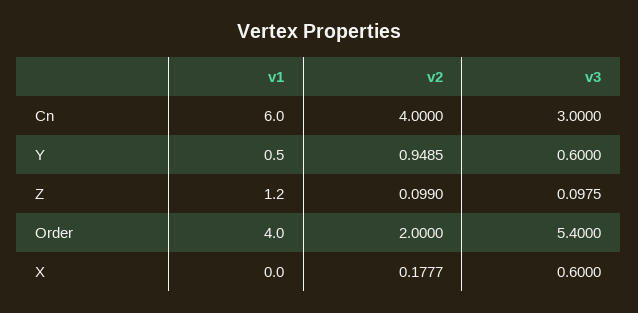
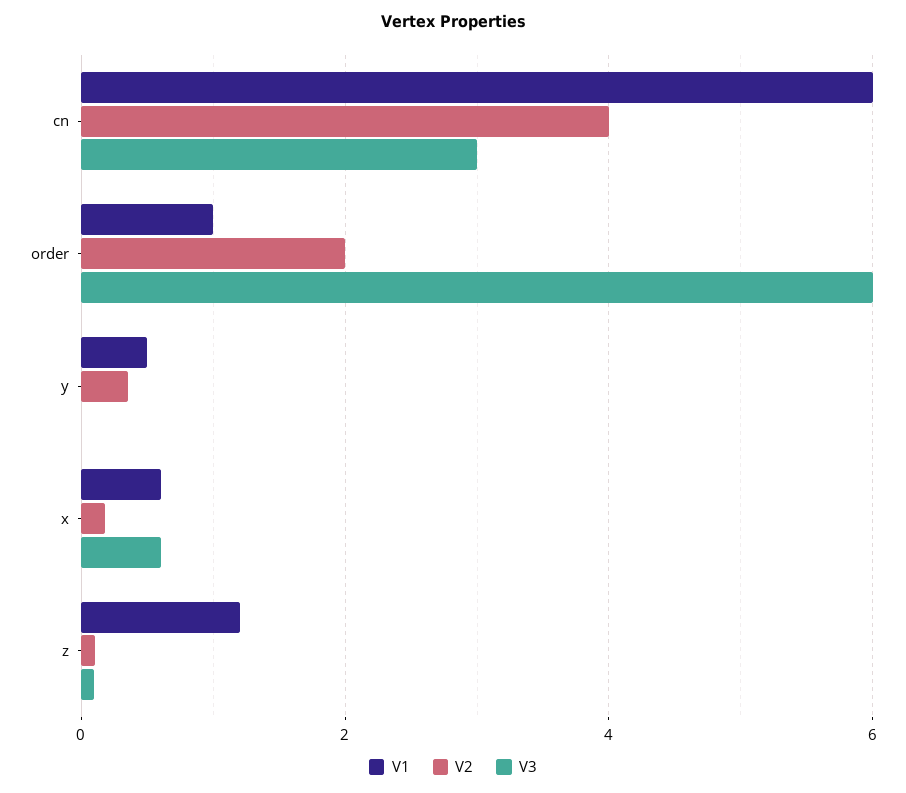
v2, Y: 0.9485 -> 0.4
v3, Y: 0.6 -> 0
v1, Order: 4 -> 1
v3, Order: 5.4 -> 6
v1, X: 0 -> 0.6

